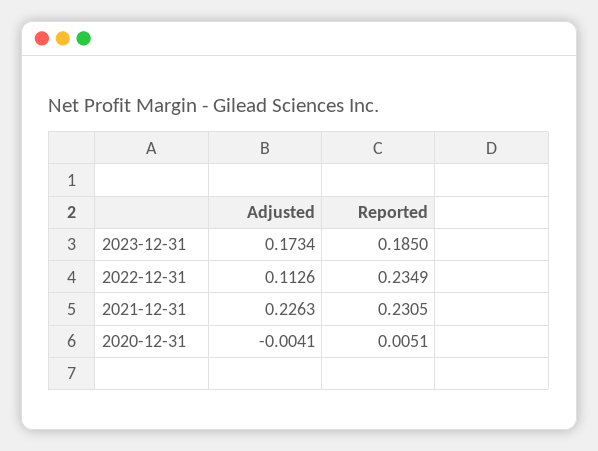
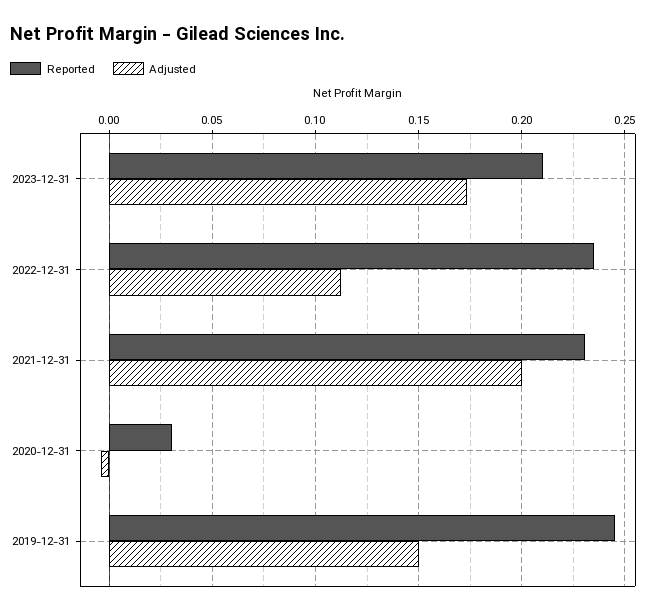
Reported, 2023-12-31: 0.185 -> 0.21
Adjusted, 2021-12-31: 0.2263 -> 0.2
Reported, 2020-12-31: 0.0051 -> 0.03
Reported, 2019-12-31: none -> 0.245
Adjusted, 2019-12-31: none -> 0.15

